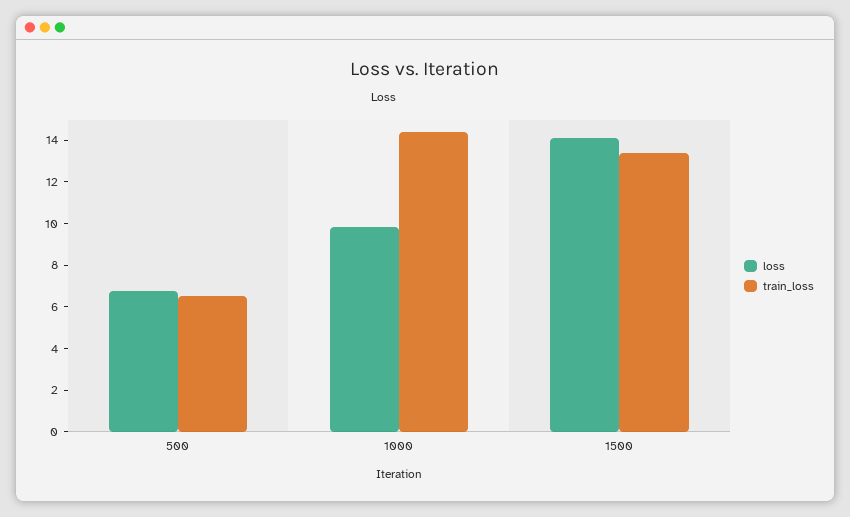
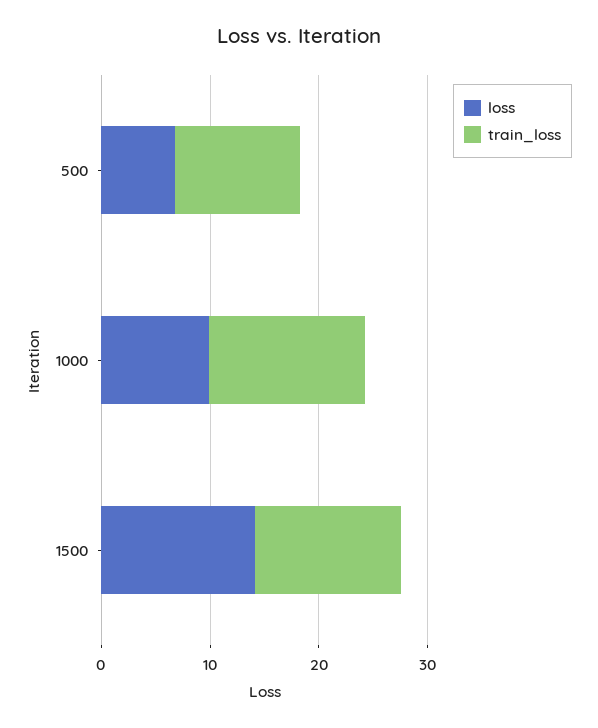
train_loss, 500: 6.5 -> 12

